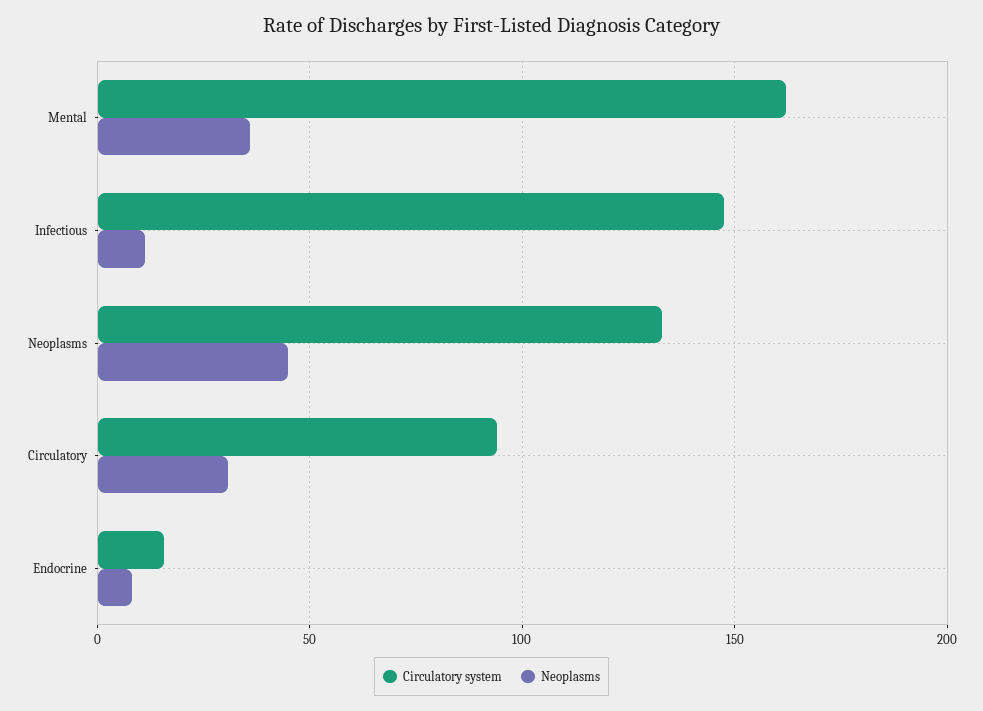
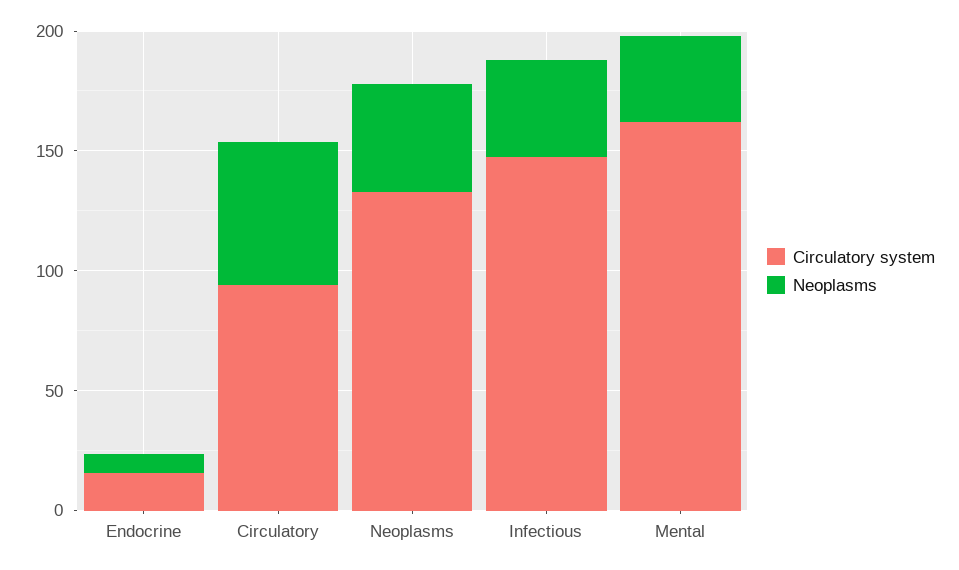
Neoplasms, Infectious: 10 -> 40
Neoplasms, Circulatory: 30 -> 60

